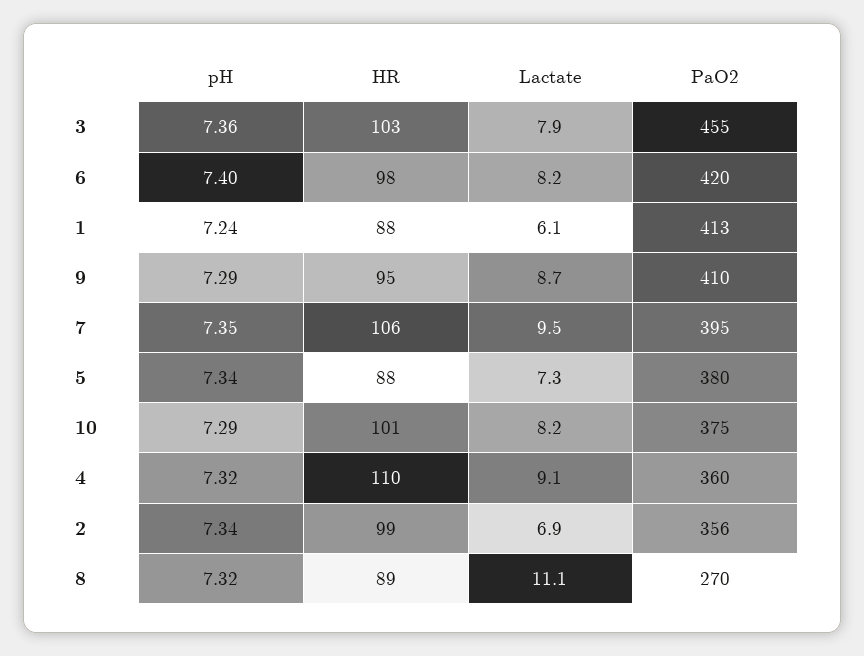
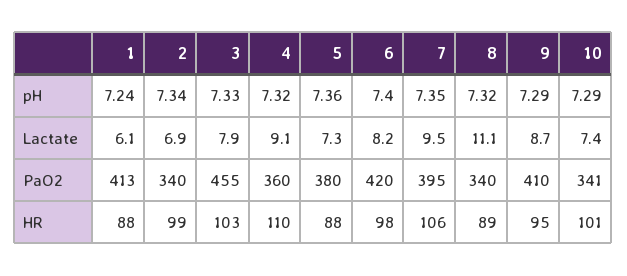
pH, 3: 7.36 -> 7.33
pH, 5: 7.34 -> 7.36
Lactate, 10: 8.2 -> 7.4
PaO2, 10: 375 -> 341
PaO2, 2: 356 -> 340
PaO2, 8: 270 -> 340

